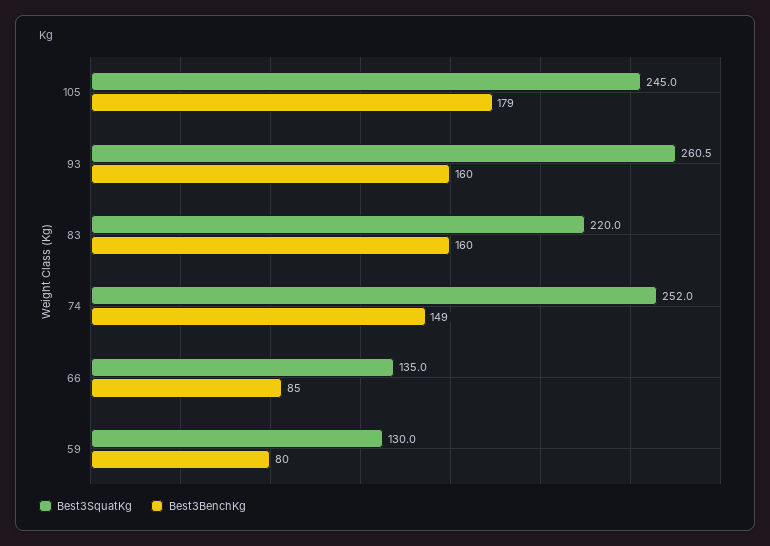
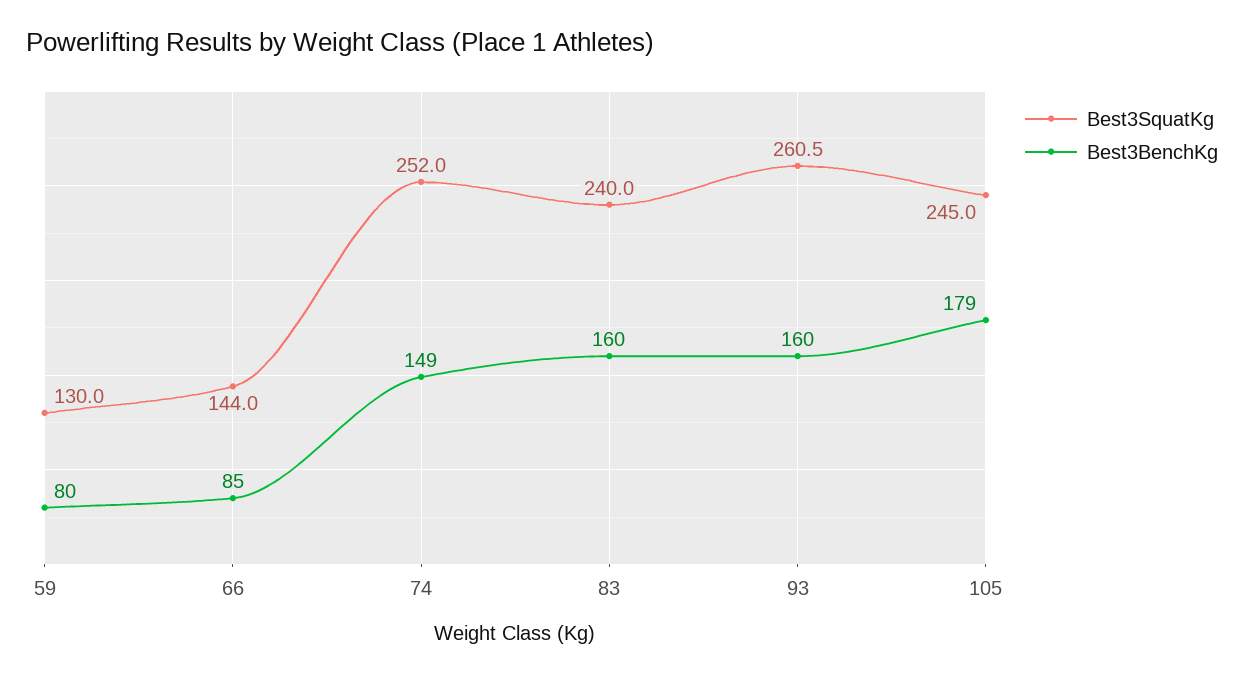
Best3SquatKg, 83: 220 -> 240
Best3SquatKg, 66: 135 -> 144

